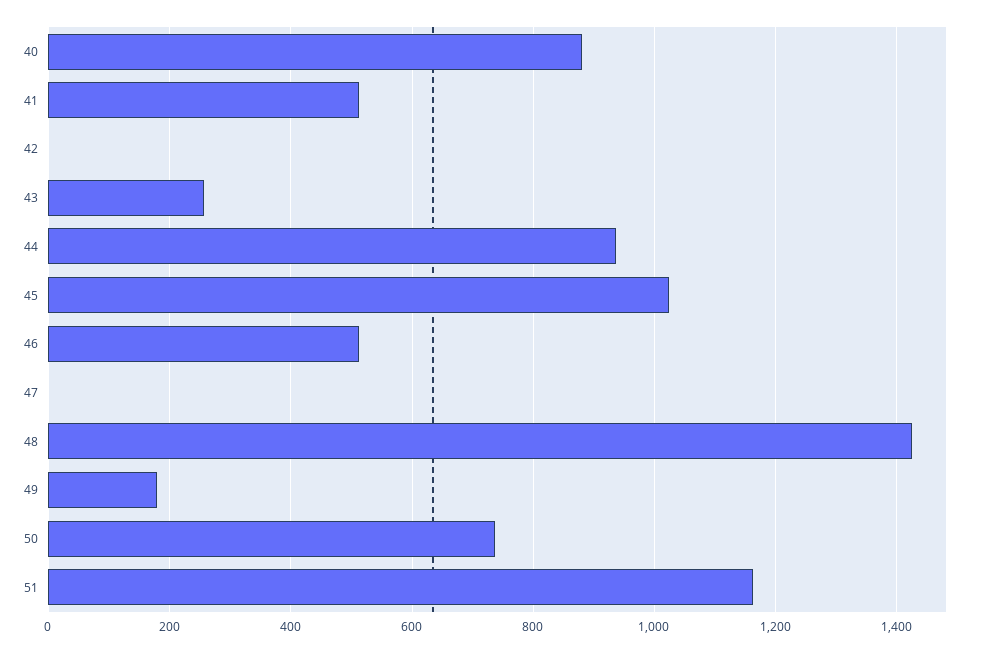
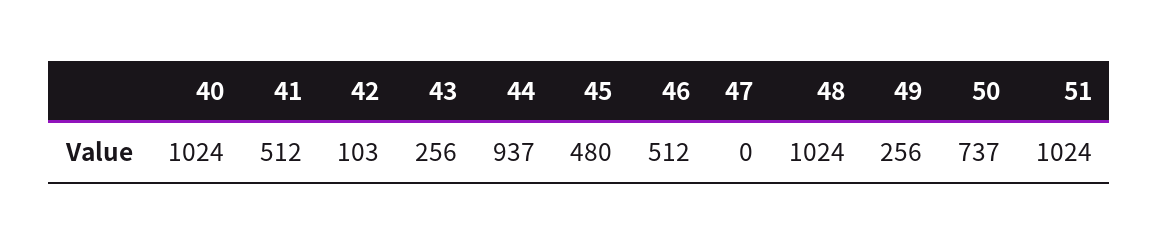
40: 880 -> 1024
42: 0 -> 103
45: 1020 -> 480
48: 1420 -> 1024
49: 180 -> 256
51: 1160 -> 1024

